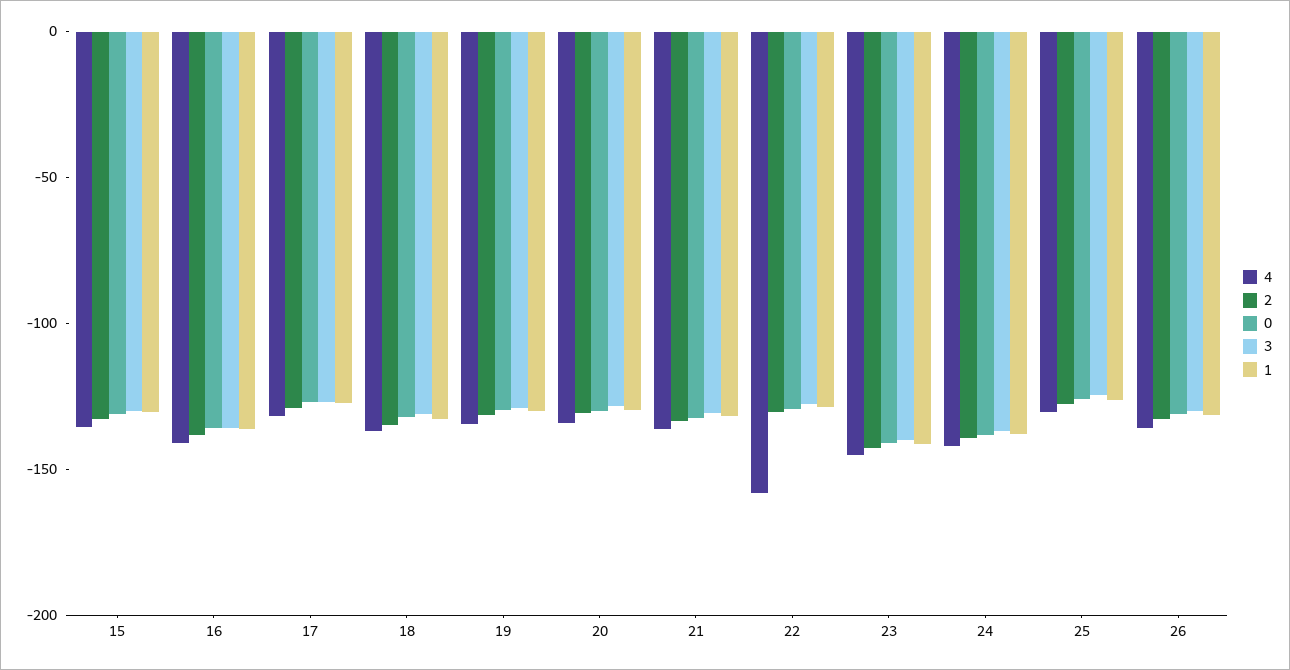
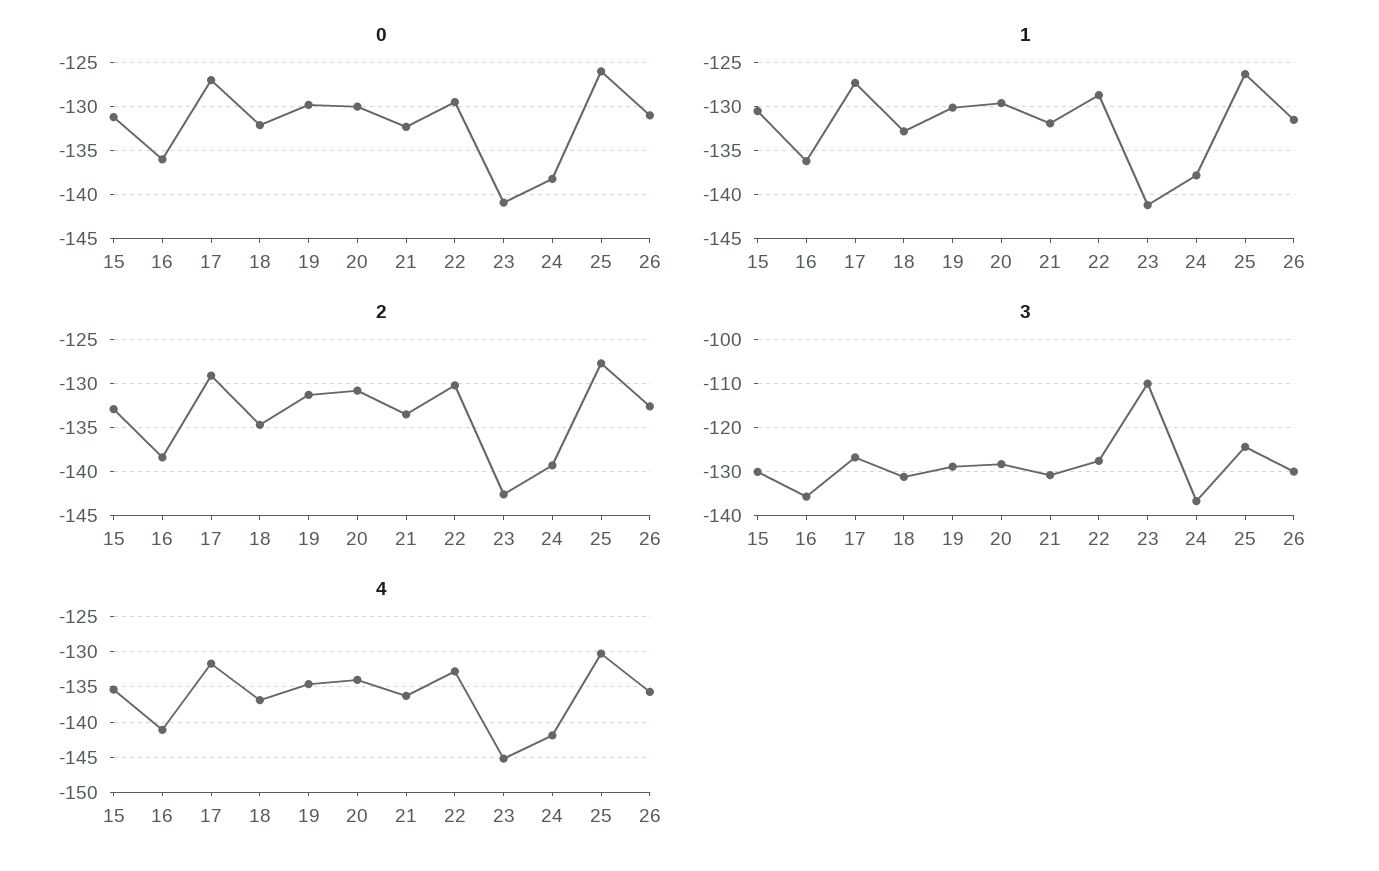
4, 22: -160 -> -133
3, 23: -140 -> -110

